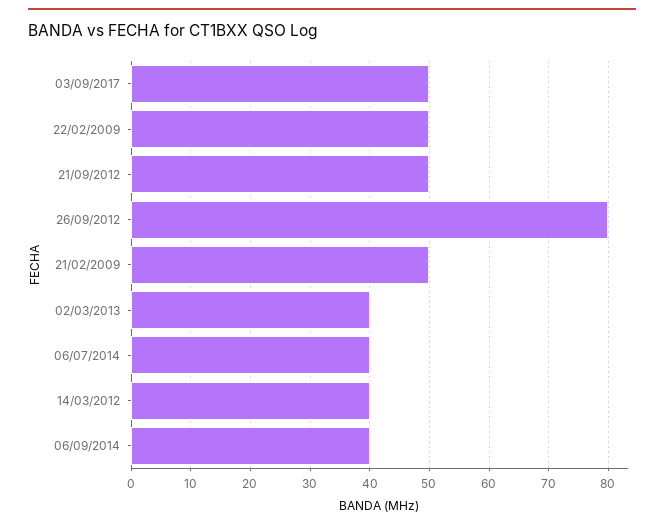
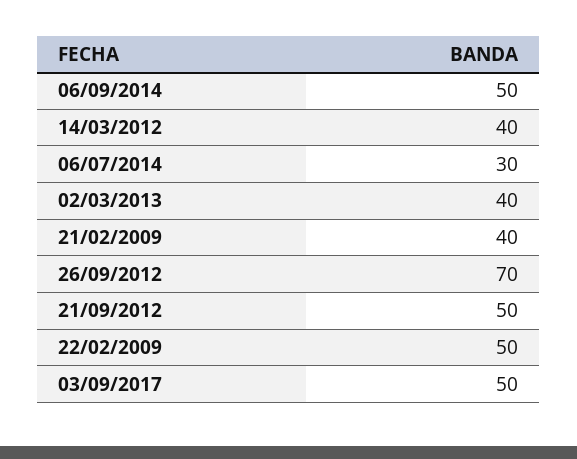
26/09/2012: 80 -> 70
21/02/2009: 50 -> 40
06/07/2014: 40 -> 30
06/09/2014: 40 -> 50

